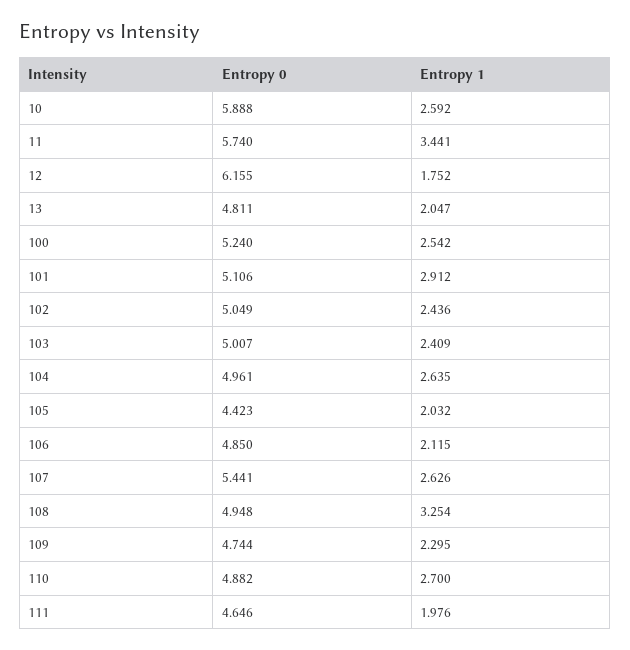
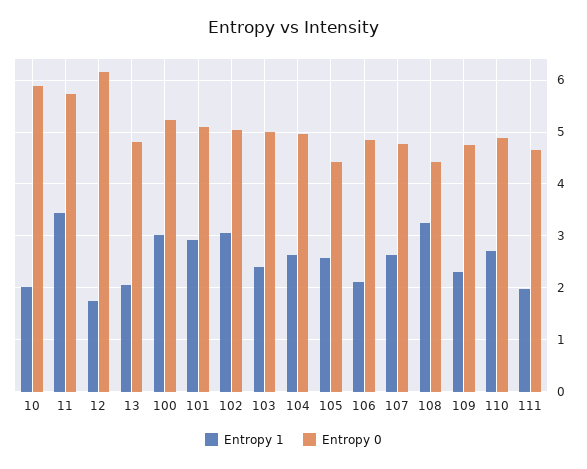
Entropy 1, 10: 2.592 -> 2
Entropy 1, 100: 2.542 -> 3
Entropy 1, 102: 2.436 -> 3
Entropy 1, 105: 2.032 -> 2.6
Entropy 0, 107: 5.441 -> 4.8
Entropy 0, 108: 4.948 -> 4.4

